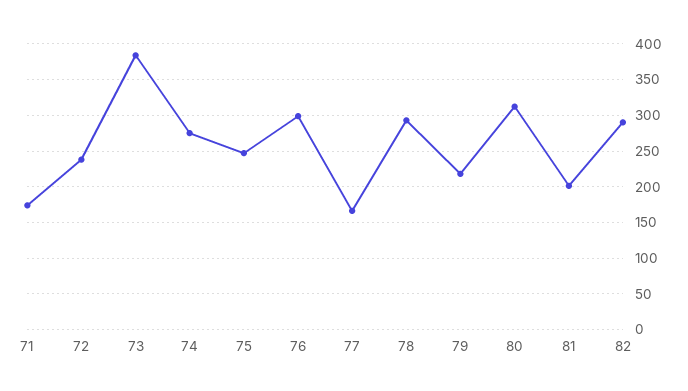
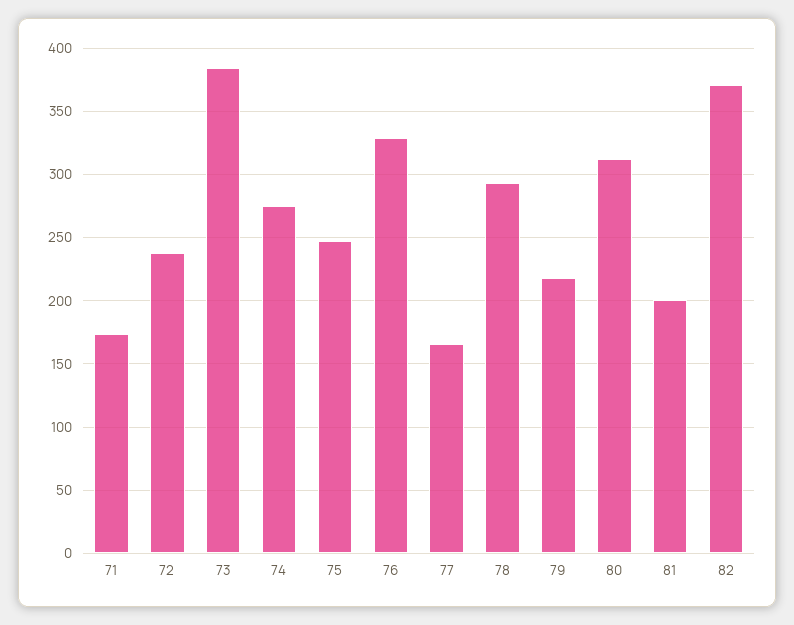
76: 300 -> 330
82: 290 -> 370

